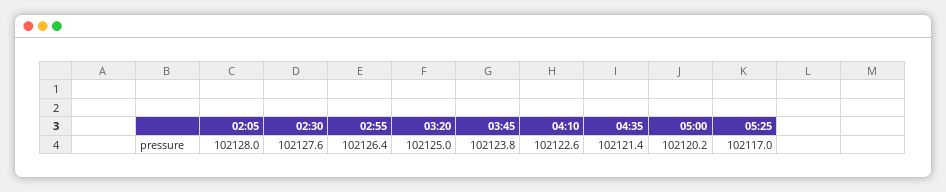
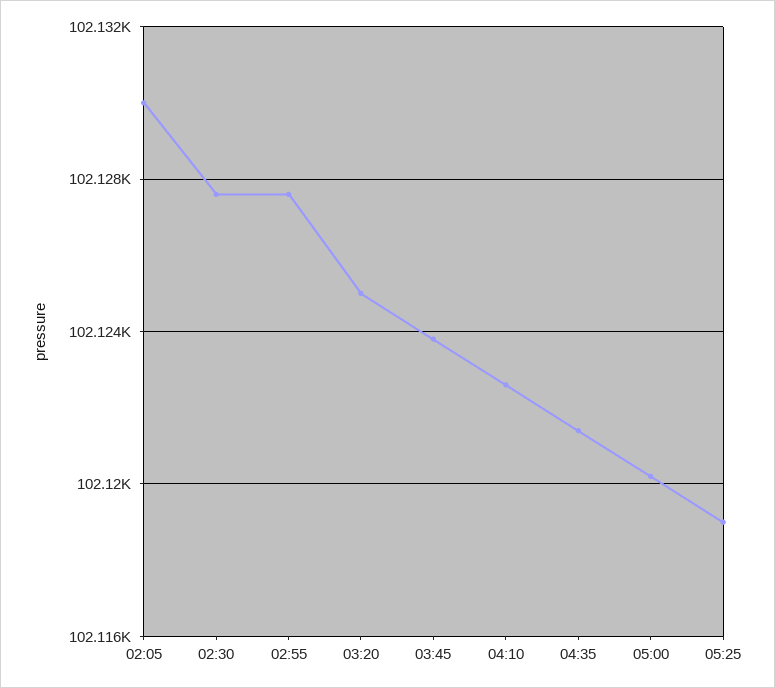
02:05: 102128 -> 102130
02:55: 102126.4 -> 102127.5
05:25: 102117 -> 102119

